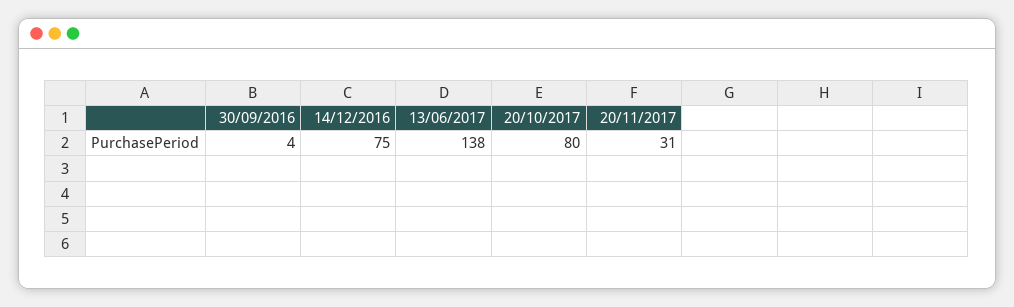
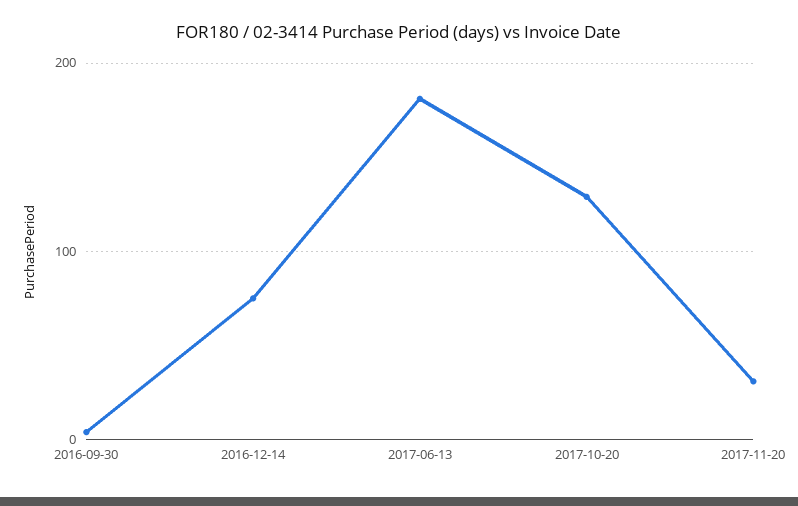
13/06/2017: 138 -> 180
20/10/2017: 80 -> 130

